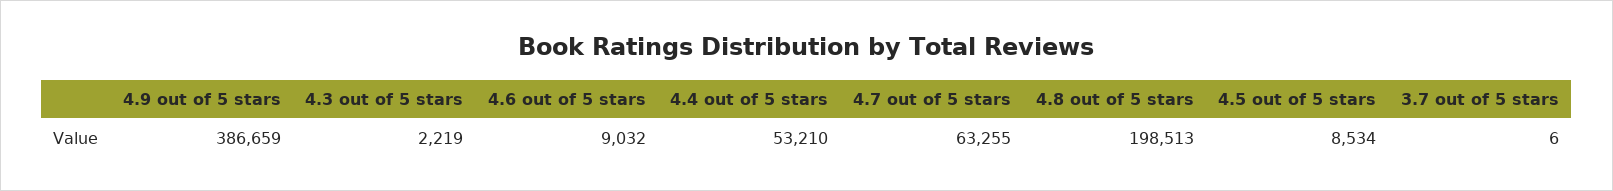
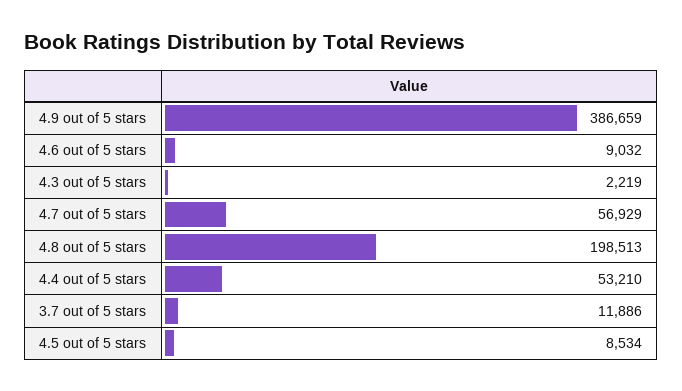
4.7 out of 5 stars: 63255 -> 56929
3.7 out of 5 stars: 6 -> 11886

